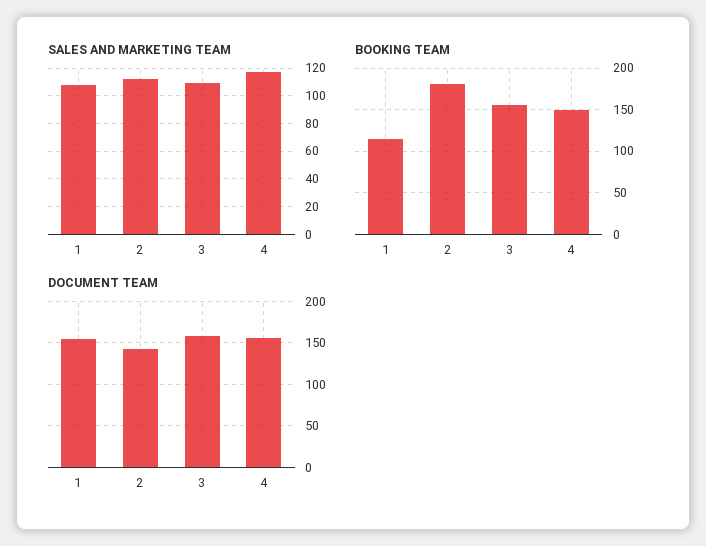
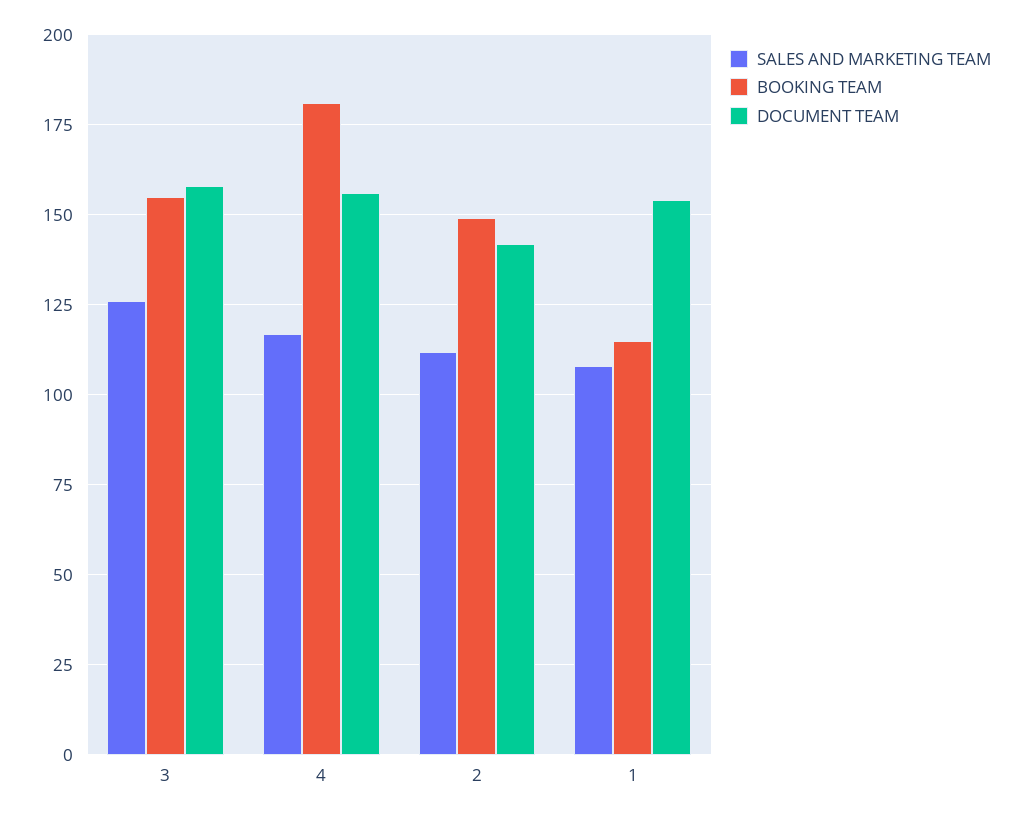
SALES AND MARKETING TEAM, 3: 110 -> 125
BOOKING TEAM, 2: 180 -> 150
BOOKING TEAM, 4: 150 -> 180

